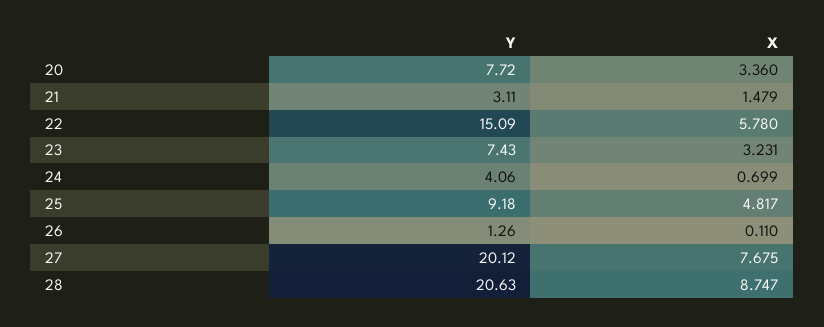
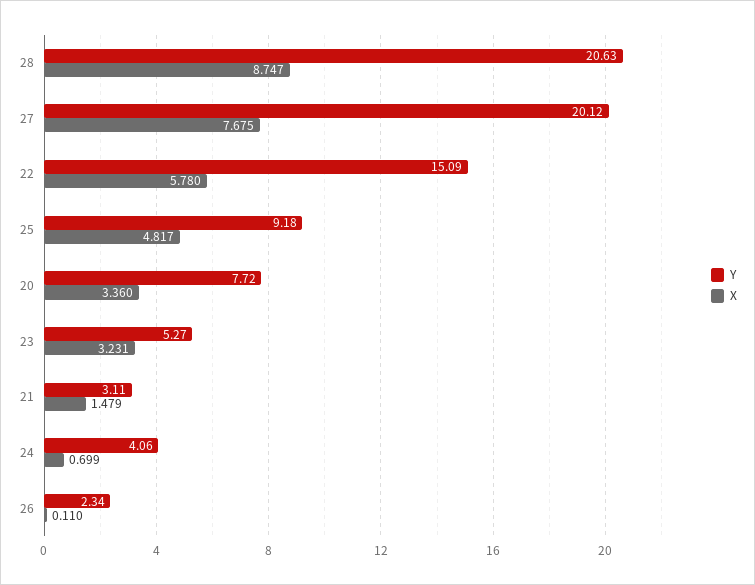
Y, 23: 7.43 -> 5.27
Y, 26: 1.26 -> 2.34

